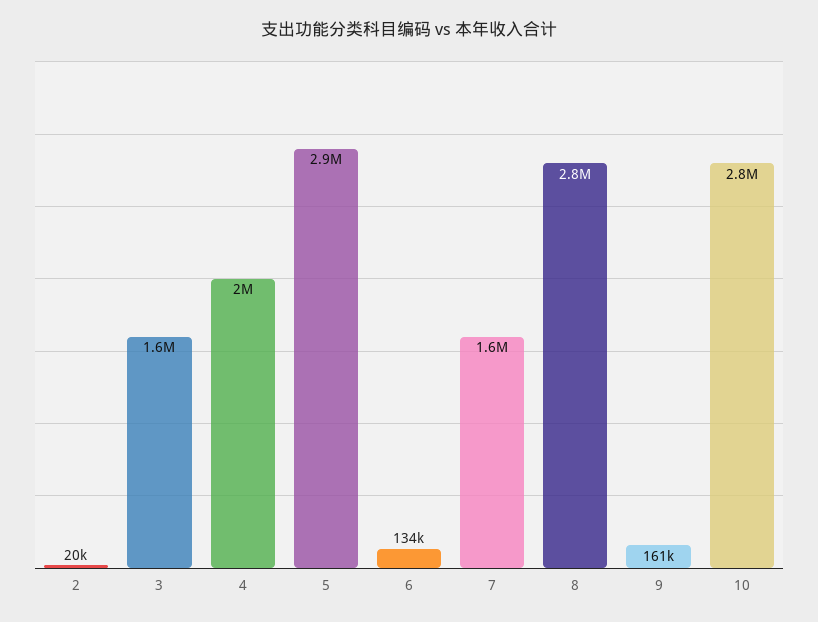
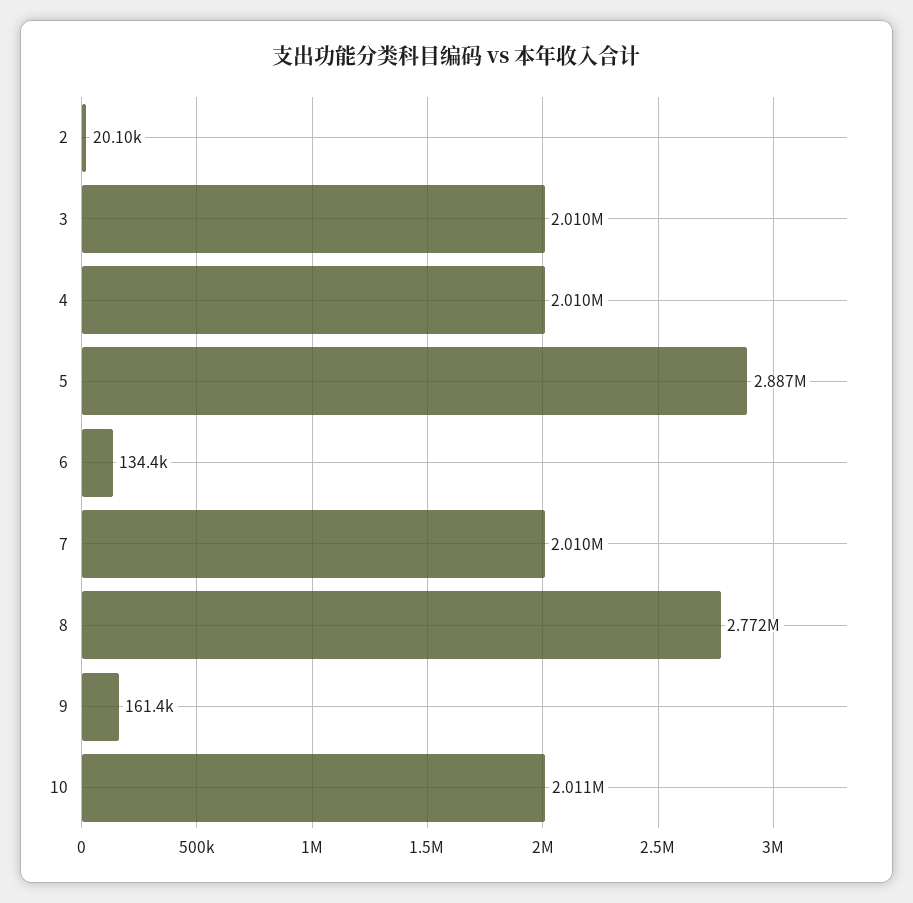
3: 1600000 -> 2010000
7: 1600000 -> 2010000
10: 2800000 -> 2011000

